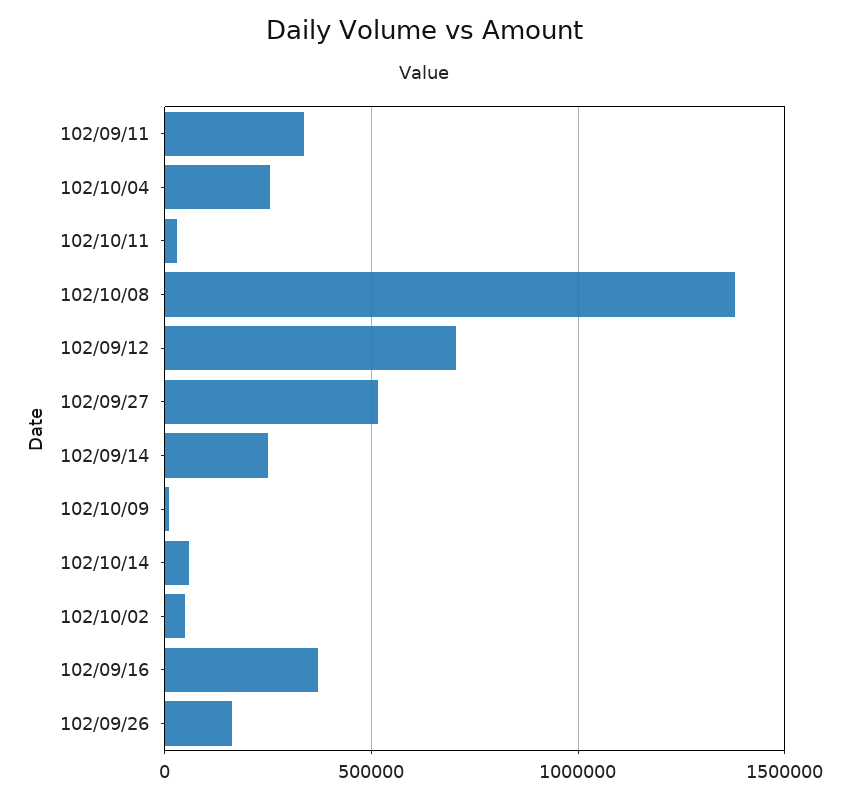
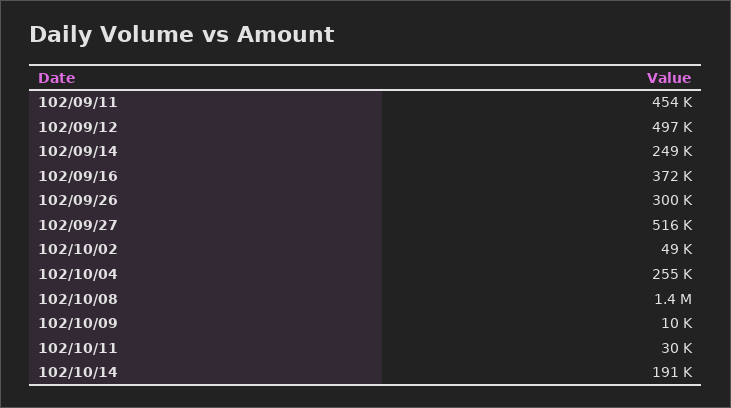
102/09/11: 350000 -> 454000
102/09/12: 700000 -> 497000
102/10/14: 50000 -> 191000
102/09/26: 150000 -> 300000

